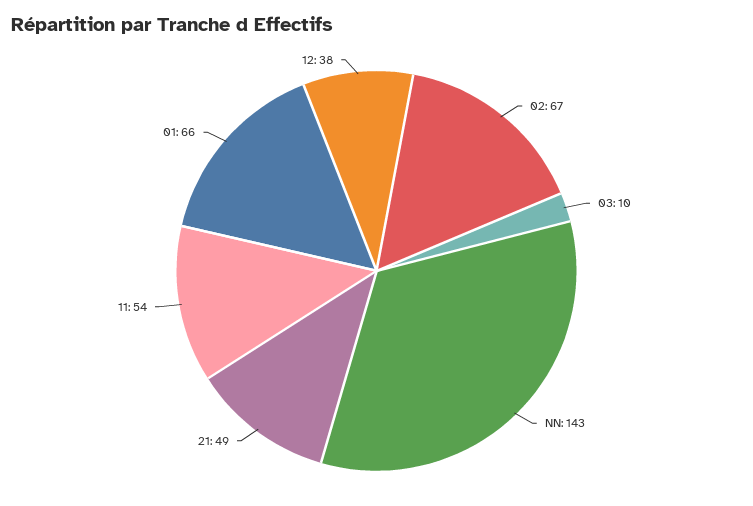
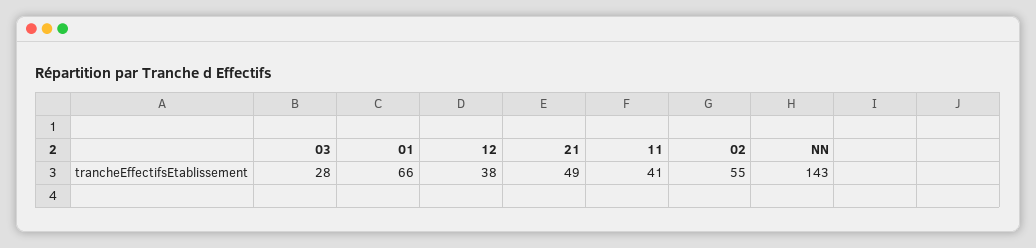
02: 67 -> 55
03: 10 -> 28
11: 54 -> 41

